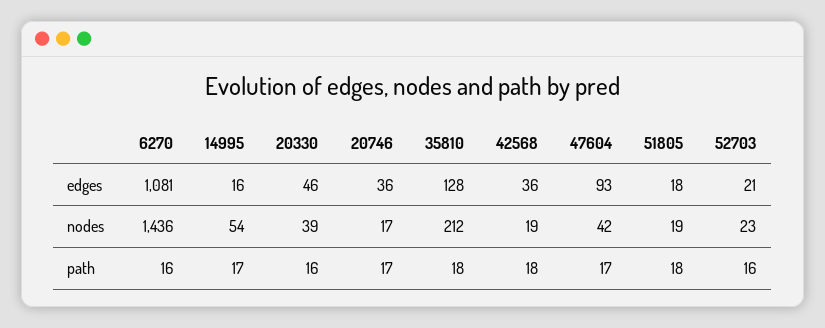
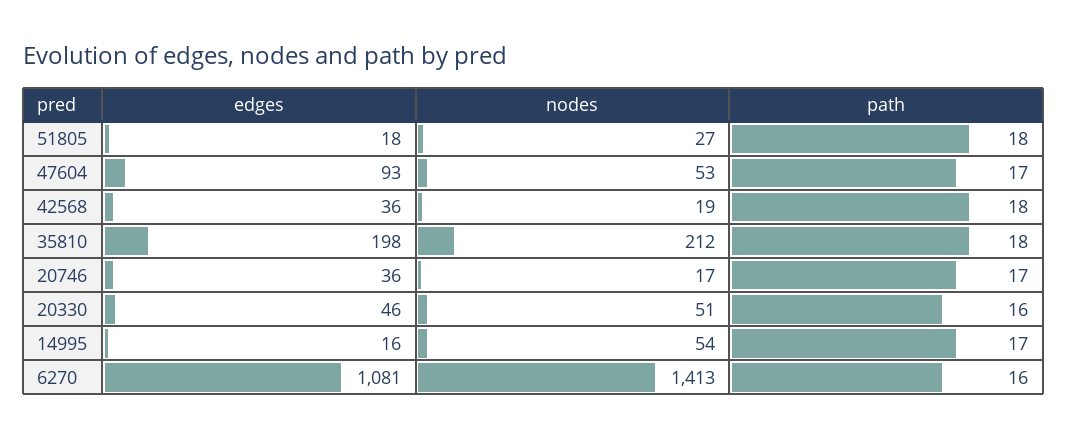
35810, edges: 128 -> 198
52703, edges: 21 -> none
6270, nodes: 1436 -> 1413
20330, nodes: 39 -> 51
47604, nodes: 42 -> 53
51805, nodes: 19 -> 27
52703, nodes: 23 -> none
52703, path: 16 -> none

